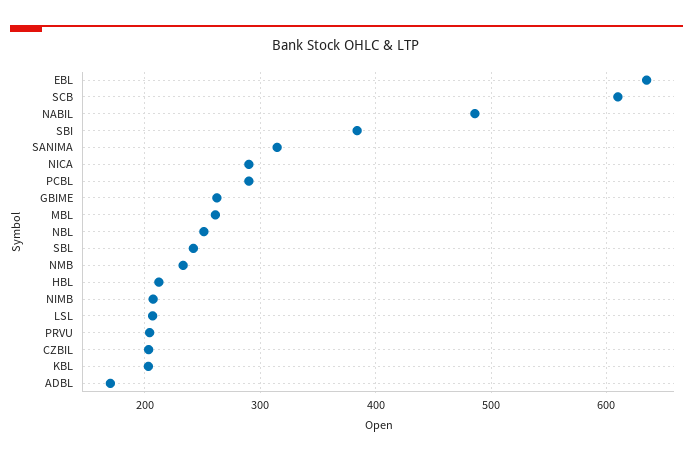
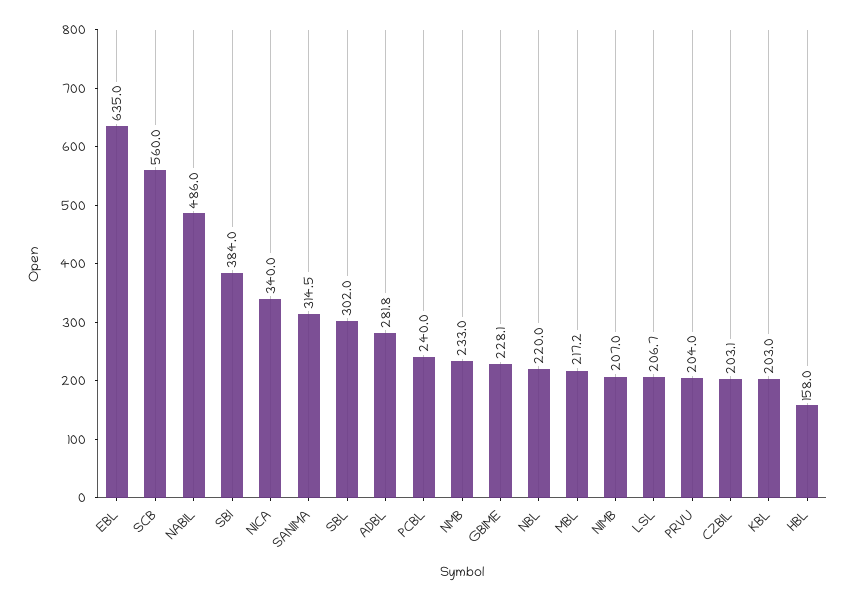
SCB: 610 -> 560
NICA: 290 -> 340
PCBL: 290 -> 240
GBIME: 260 -> 228.1
MBL: 260 -> 217.2
NBL: 250 -> 220
SBL: 240 -> 302
HBL: 210 -> 158
ADBL: 170 -> 281.8

